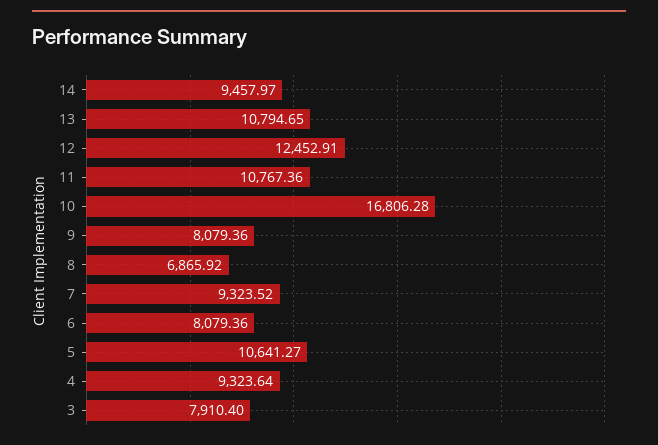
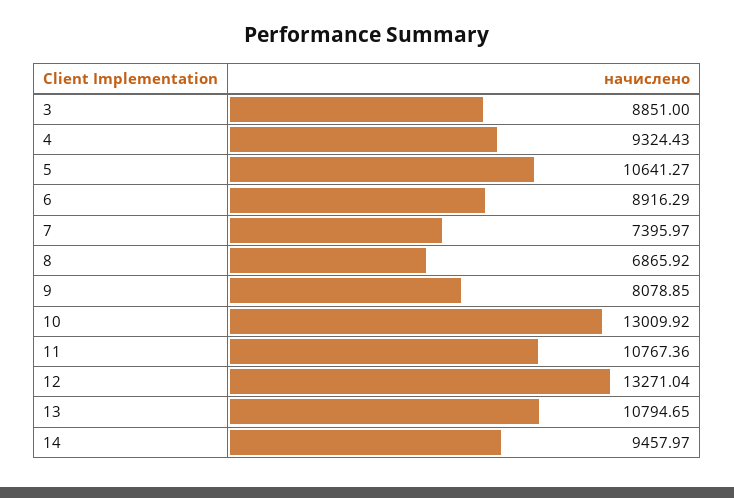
12: 12452.91 -> 13271.04
10: 16806.28 -> 13009.92
9: 8079.36 -> 8078.85
7: 9323.52 -> 7395.97
6: 8079.36 -> 8916.29
4: 9323.64 -> 9324.43
3: 7910.4 -> 8851

